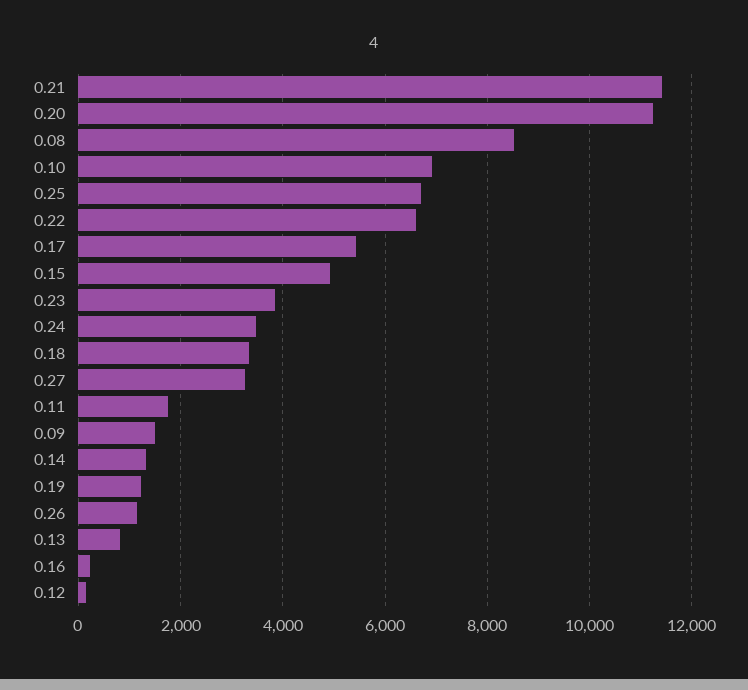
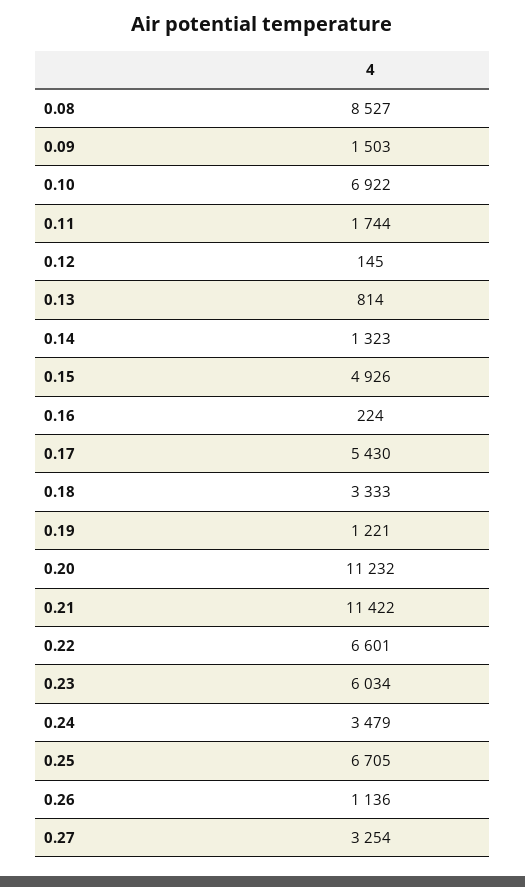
0.23: 3800 -> 6034

